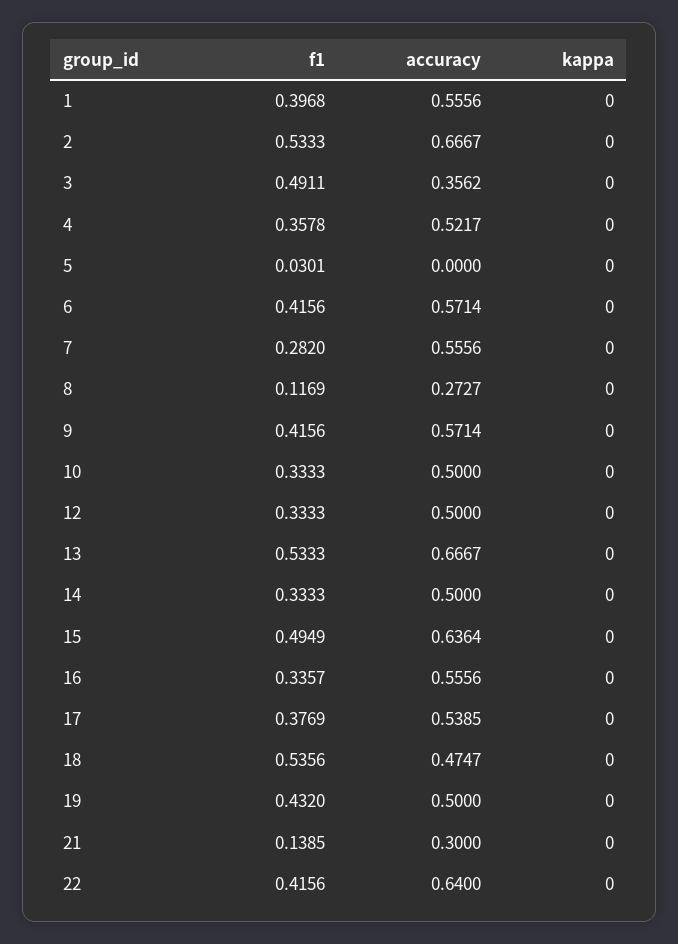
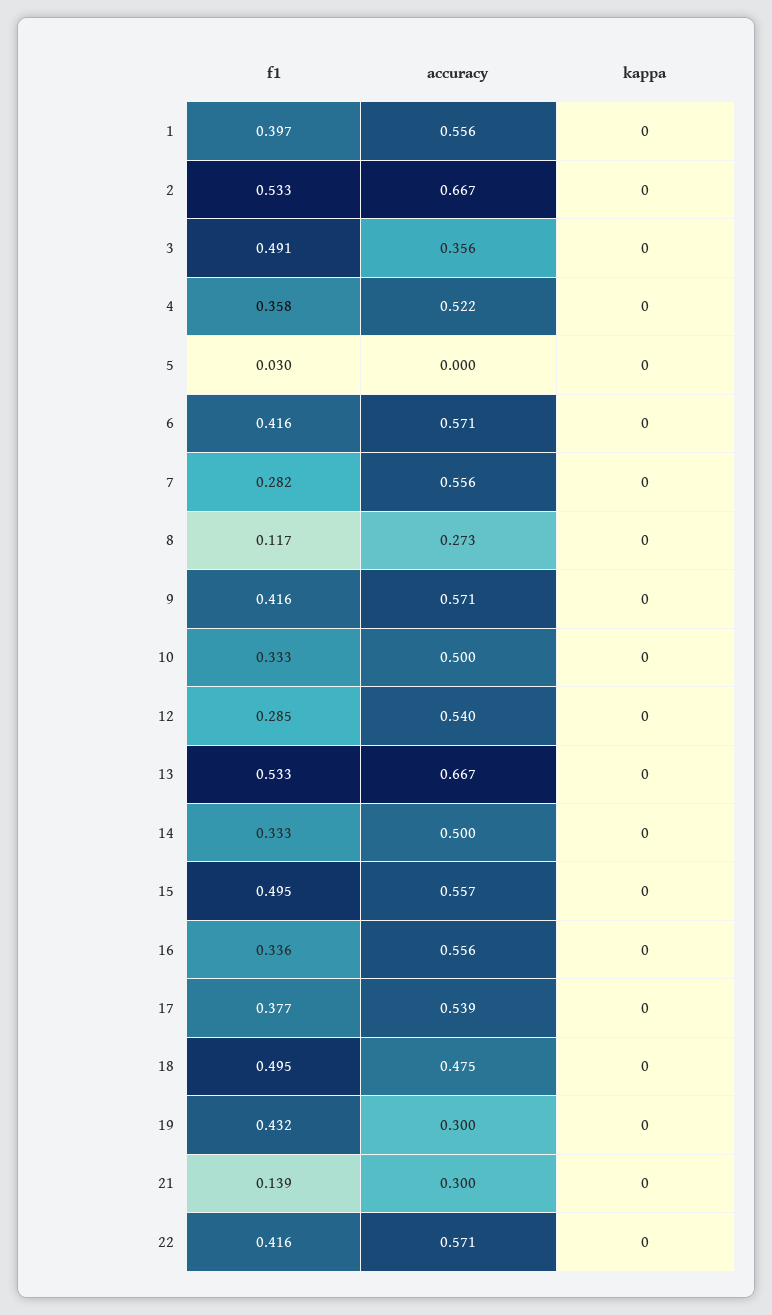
f1, 12: 0.3333 -> 0.285
accuracy, 12: 0.5 -> 0.54
accuracy, 15: 0.6364 -> 0.557
f1, 18: 0.5356 -> 0.495
accuracy, 19: 0.5 -> 0.3
accuracy, 22: 0.64 -> 0.571

